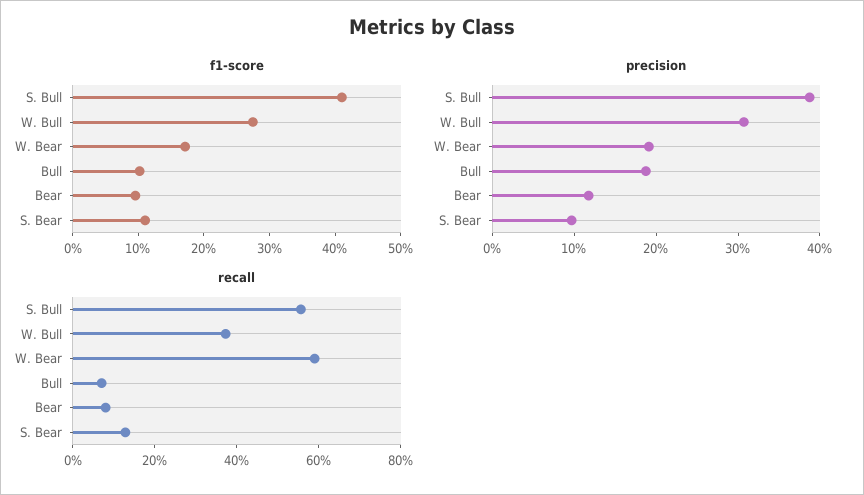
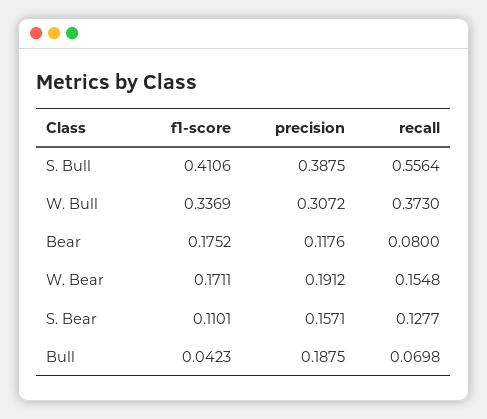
f1-score, W. Bull: 0.28 -> 0.3369
f1-score, Bull: 0.1 -> 0.0423
f1-score, Bear: 0.1 -> 0.1752
precision, S. Bear: 0.1 -> 0.1571
recall, W. Bear: 0.6 -> 0.1548

